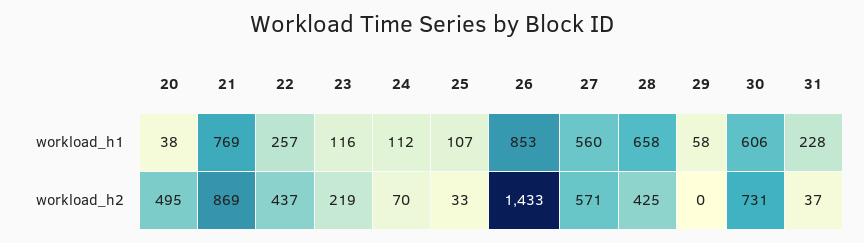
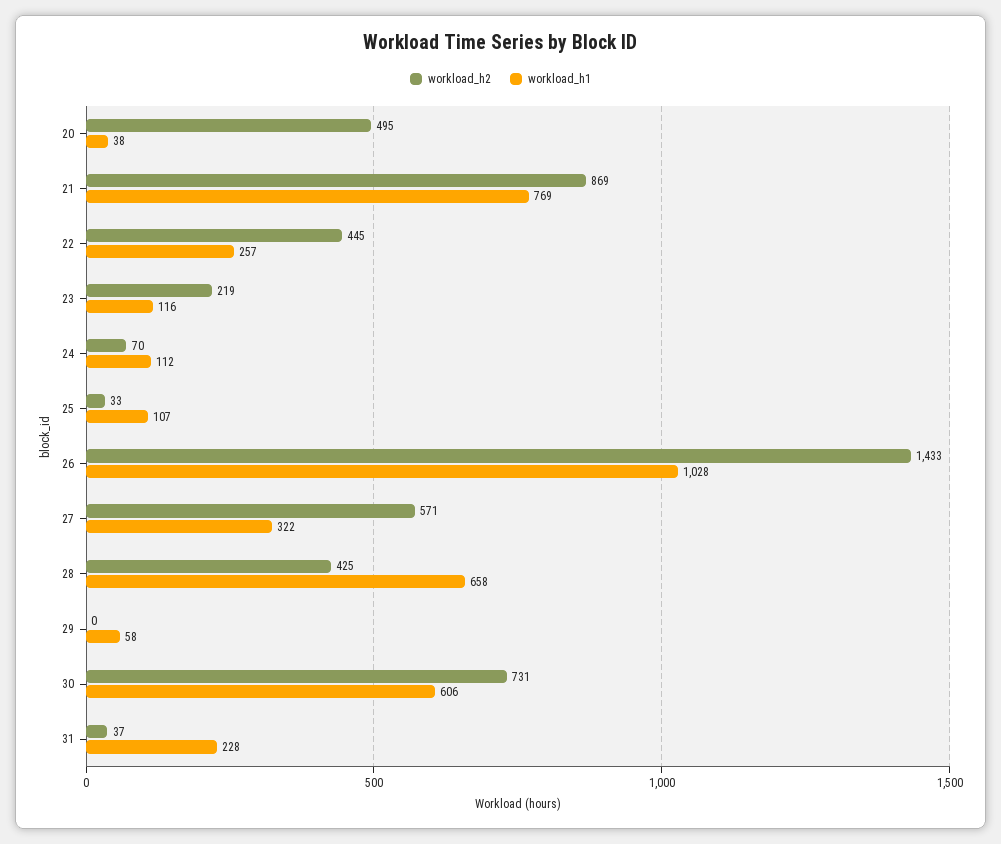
workload_h1, 26: 853 -> 1028
workload_h1, 27: 560 -> 322
workload_h2, 22: 437 -> 445

